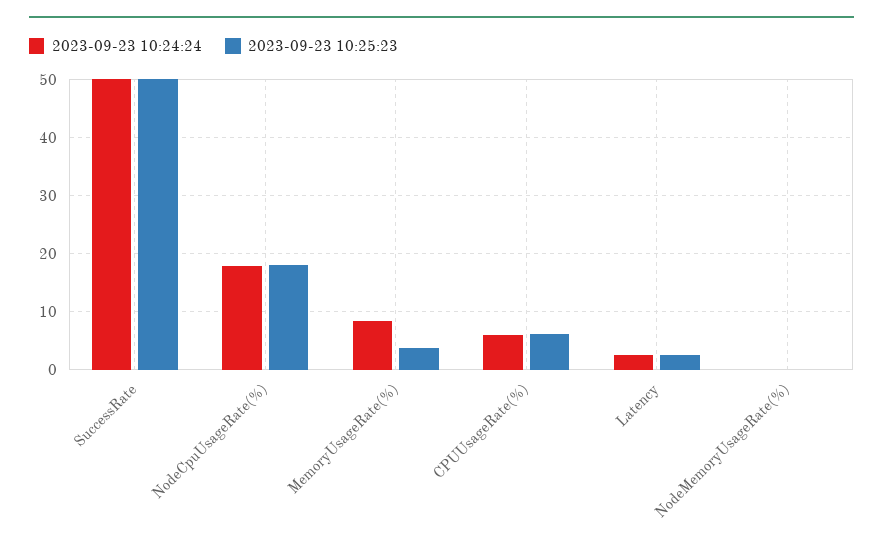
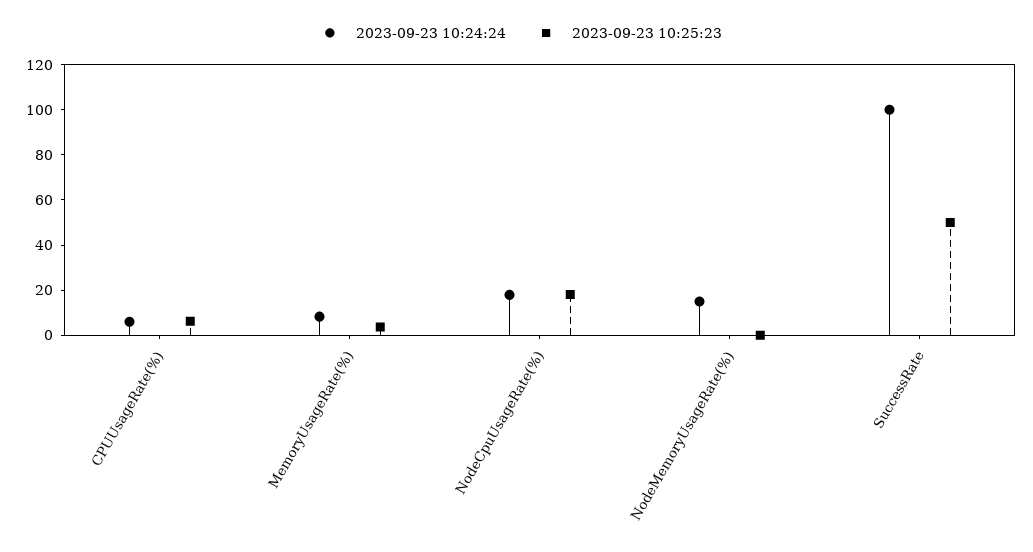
2023-09-23 10:24:24, SuccessRate: 50 -> 100
2023-09-23 10:24:24, Latency: 2 -> none
2023-09-23 10:25:23, Latency: 2 -> none
2023-09-23 10:24:24, NodeMemoryUsageRate(%): 0 -> 15

